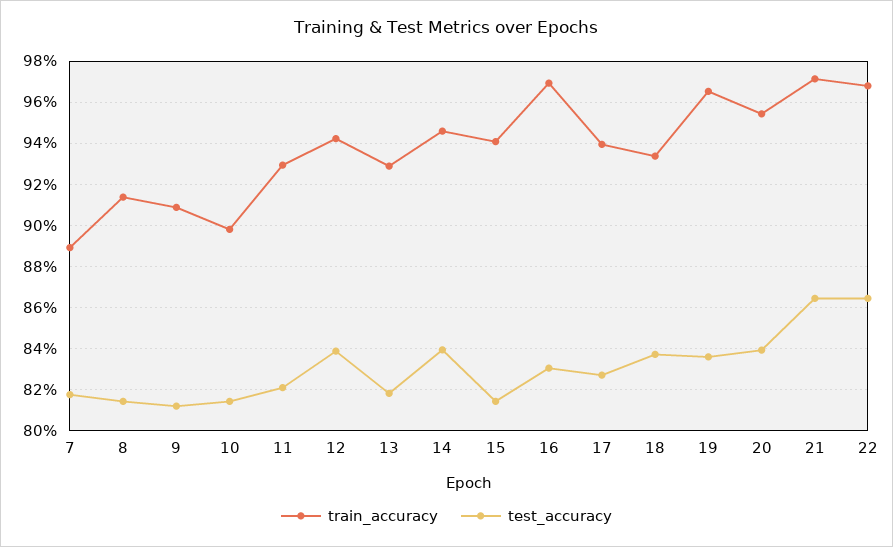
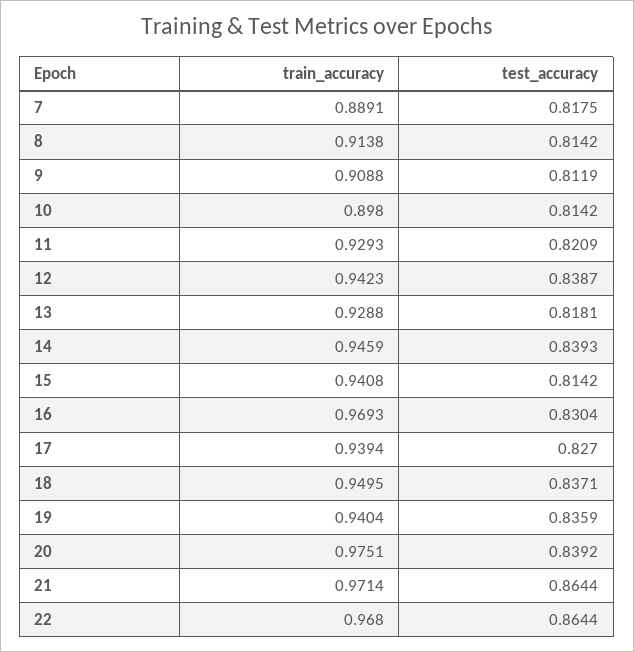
train_accuracy, 18: 0.935 -> 0.9495
train_accuracy, 19: 0.965 -> 0.9404
train_accuracy, 20: 0.955 -> 0.9751

